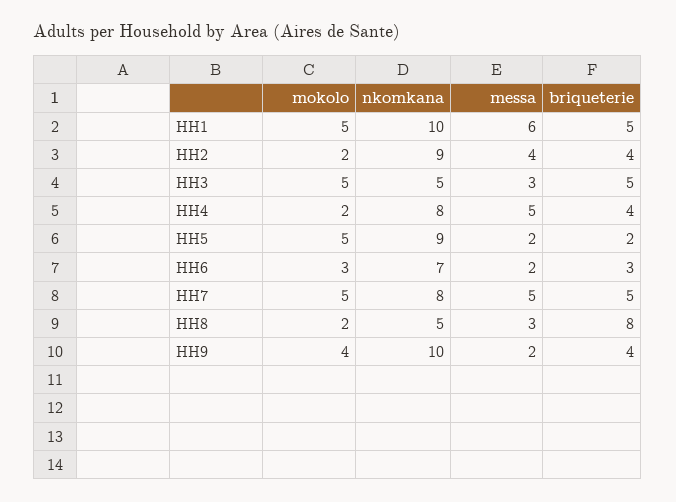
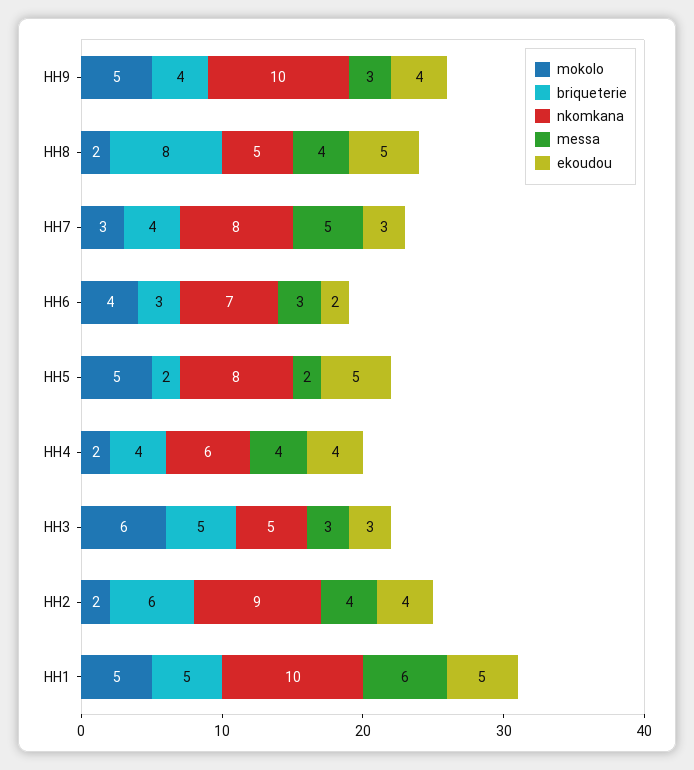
briqueterie, HH2: 4 -> 6
mokolo, HH3: 5 -> 6
nkomkana, HH4: 8 -> 6
messa, HH4: 5 -> 4
nkomkana, HH5: 9 -> 8
mokolo, HH6: 3 -> 4
messa, HH6: 2 -> 3
mokolo, HH7: 5 -> 3
briqueterie, HH7: 5 -> 4
messa, HH8: 3 -> 4
mokolo, HH9: 4 -> 5
messa, HH9: 2 -> 3
ekoudou, HH9: none -> 4
ekoudou, HH8: none -> 5
ekoudou, HH7: none -> 3
ekoudou, HH6: none -> 2
ekoudou, HH5: none -> 5
ekoudou, HH4: none -> 4
ekoudou, HH3: none -> 3
ekoudou, HH2: none -> 4
ekoudou, HH1: none -> 5

